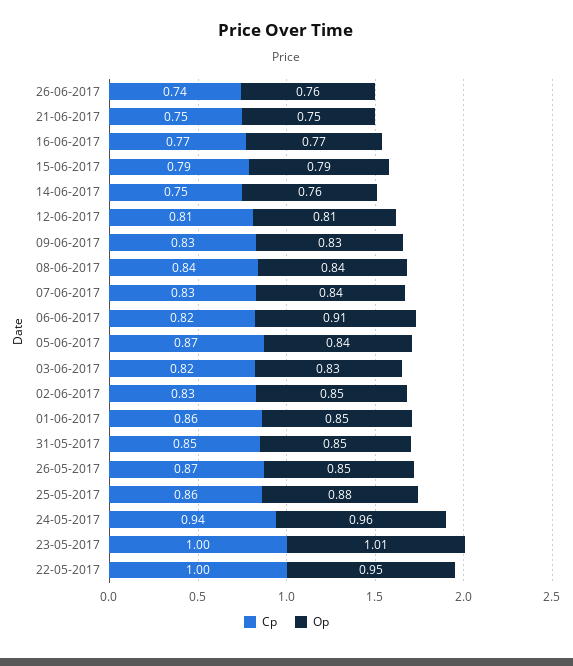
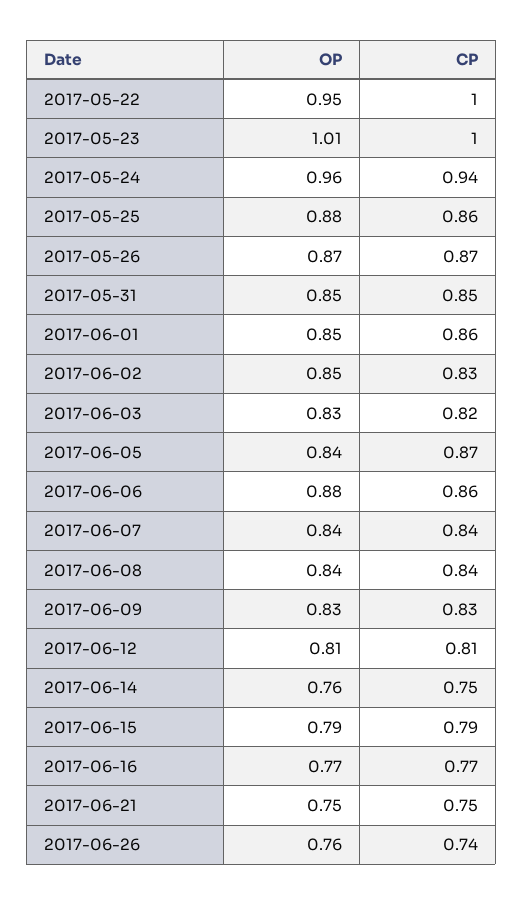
Cp, 07-06-2017: 0.83 -> 0.84
Cp, 06-06-2017: 0.82 -> 0.86
Op, 06-06-2017: 0.91 -> 0.88
Op, 26-05-2017: 0.85 -> 0.87

